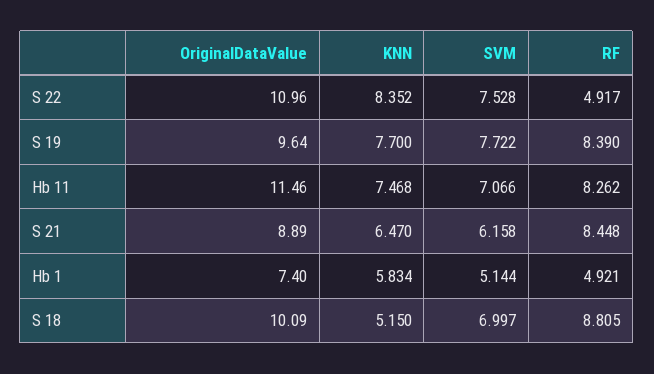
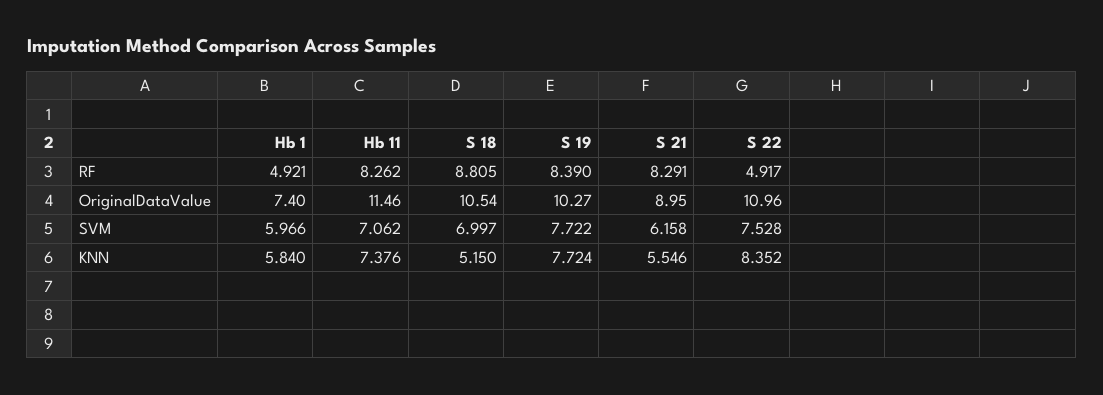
OriginalDataValue, S 19: 9.64 -> 10.27
KNN, S 19: 7.7 -> 7.724
KNN, Hb 11: 7.468 -> 7.376
SVM, Hb 11: 7.066 -> 7.062
OriginalDataValue, S 21: 8.89 -> 8.95
KNN, S 21: 6.47 -> 5.546
RF, S 21: 8.448 -> 8.291
KNN, Hb 1: 5.834 -> 5.84
SVM, Hb 1: 5.144 -> 5.966
OriginalDataValue, S 18: 10.09 -> 10.54

